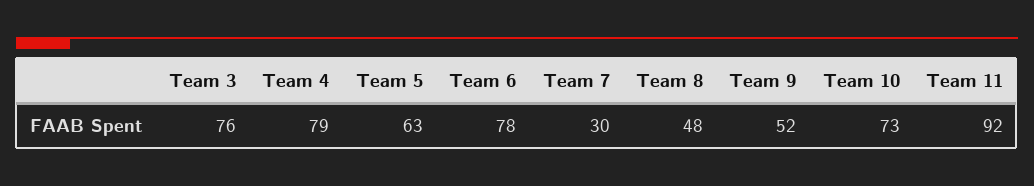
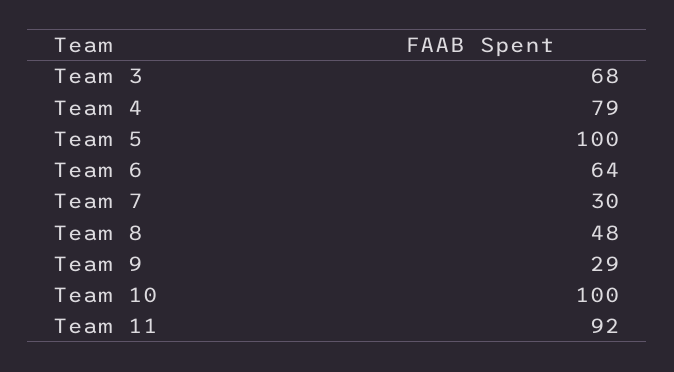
Team 3: 76 -> 68
Team 5: 63 -> 100
Team 6: 78 -> 64
Team 9: 52 -> 29
Team 10: 73 -> 100

